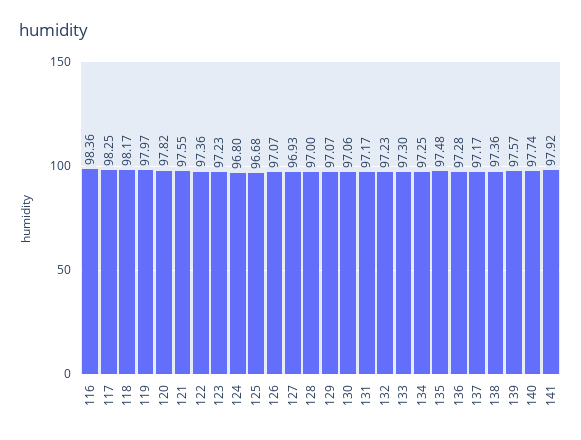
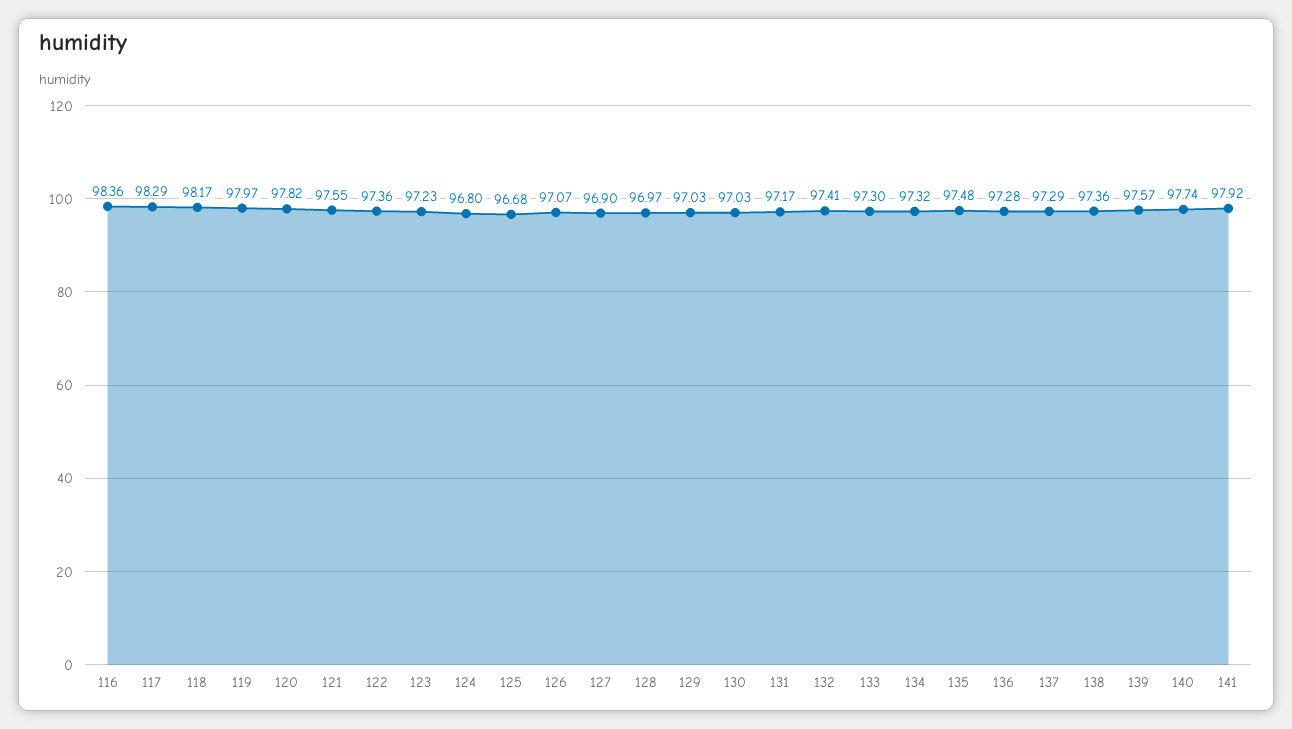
117: 98.25 -> 98.29
127: 96.93 -> 96.9
128: 97 -> 96.97
129: 97.07 -> 97.03
130: 97.06 -> 97.03
132: 97.23 -> 97.41
134: 97.25 -> 97.32
137: 97.17 -> 97.29

